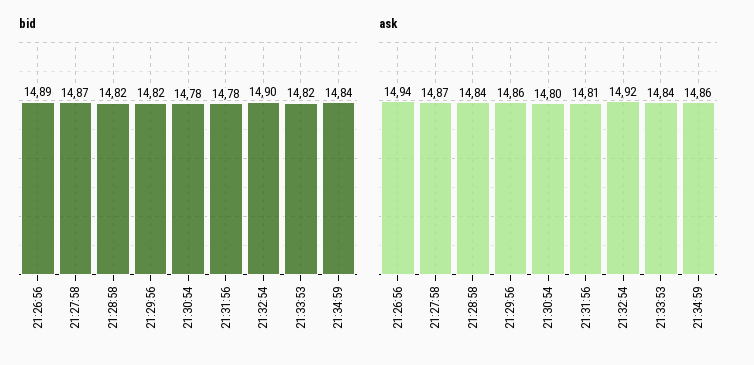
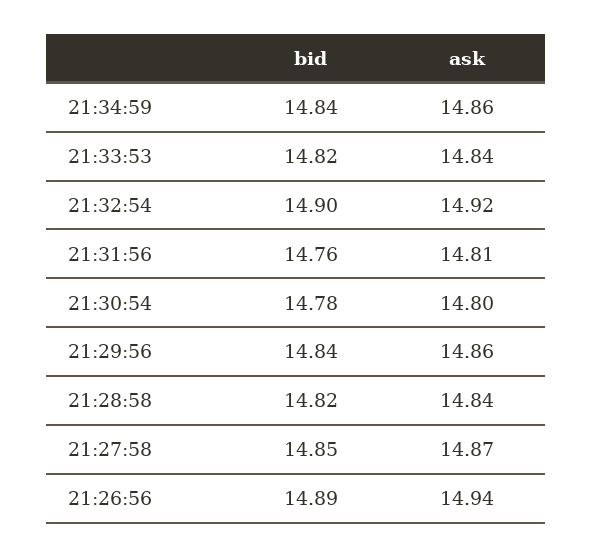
bid, 21:27:58: 14.87 -> 14.85
bid, 21:29:56: 14.82 -> 14.84
bid, 21:31:56: 14.78 -> 14.76

